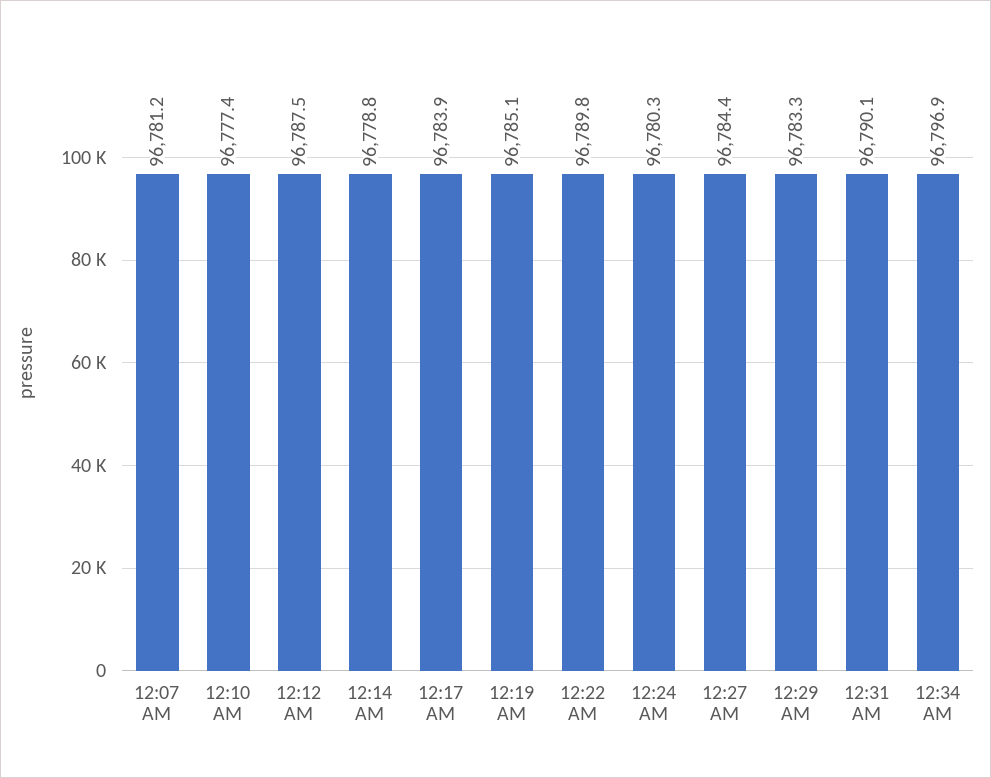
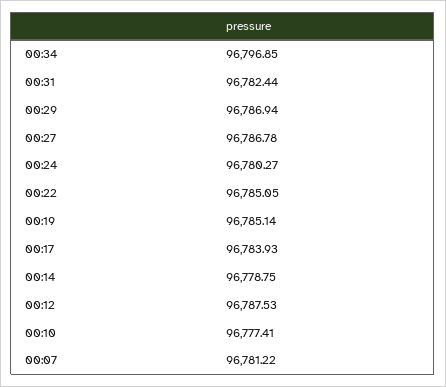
12:22 AM: 96789.8 -> 96785.05
12:27 AM: 96784.4 -> 96786.78
12:29 AM: 96783.3 -> 96786.94
12:31 AM: 96790.1 -> 96782.44

